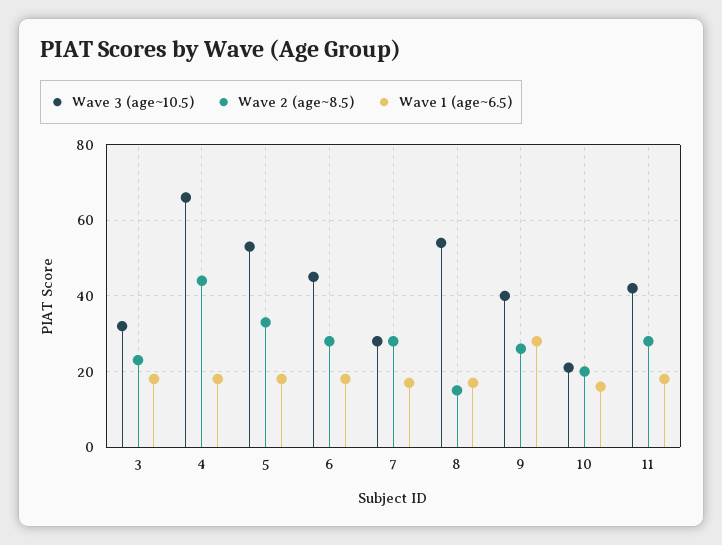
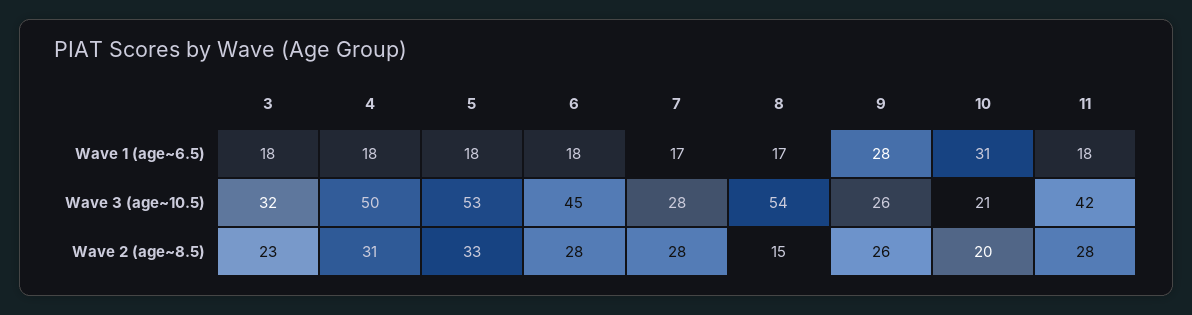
Wave 3 (age~10.5), 4: 65 -> 50
Wave 2 (age~8.5), 4: 45 -> 31
Wave 3 (age~10.5), 9: 40 -> 26
Wave 1 (age~6.5), 10: 15 -> 31

